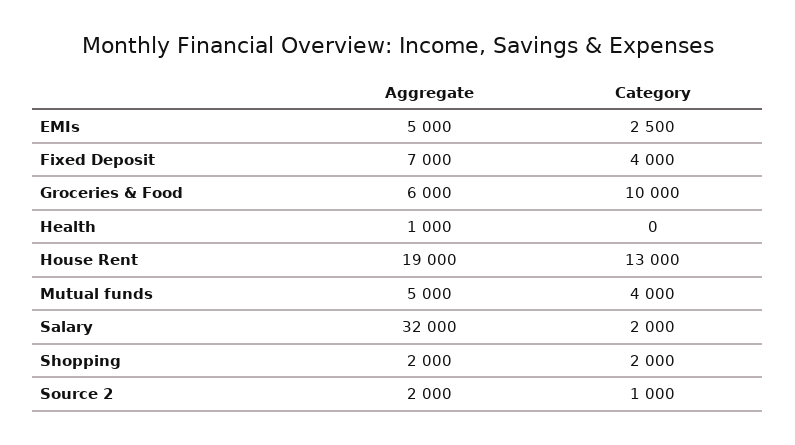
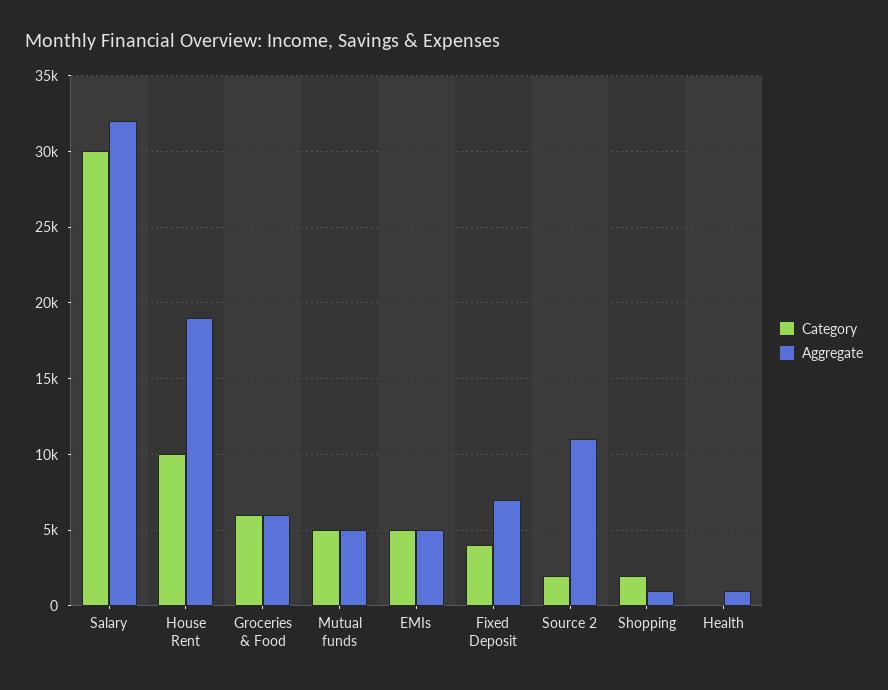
Category, EMIs: 2500 -> 5000
Category, Groceries & Food: 10000 -> 6000
Category, House Rent: 13000 -> 10000
Category, Mutual funds: 4000 -> 5000
Category, Salary: 2000 -> 30000
Aggregate, Shopping: 2000 -> 1000
Aggregate, Source 2: 2000 -> 11000
Category, Source 2: 1000 -> 2000

